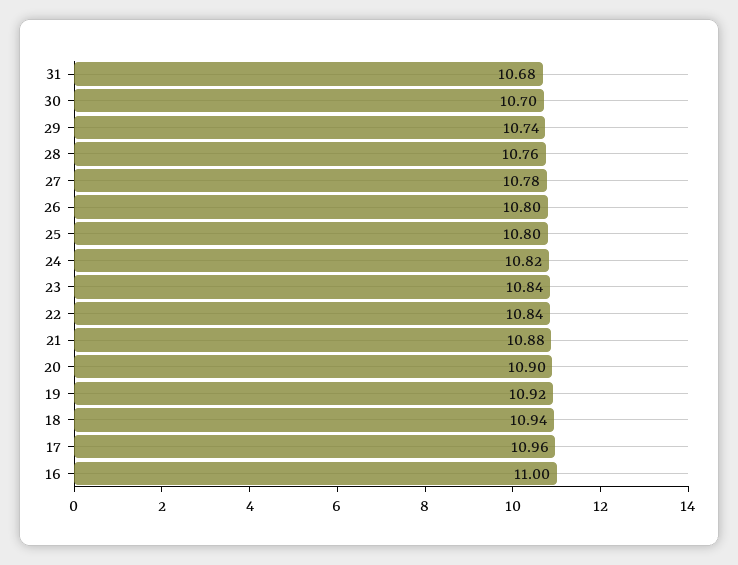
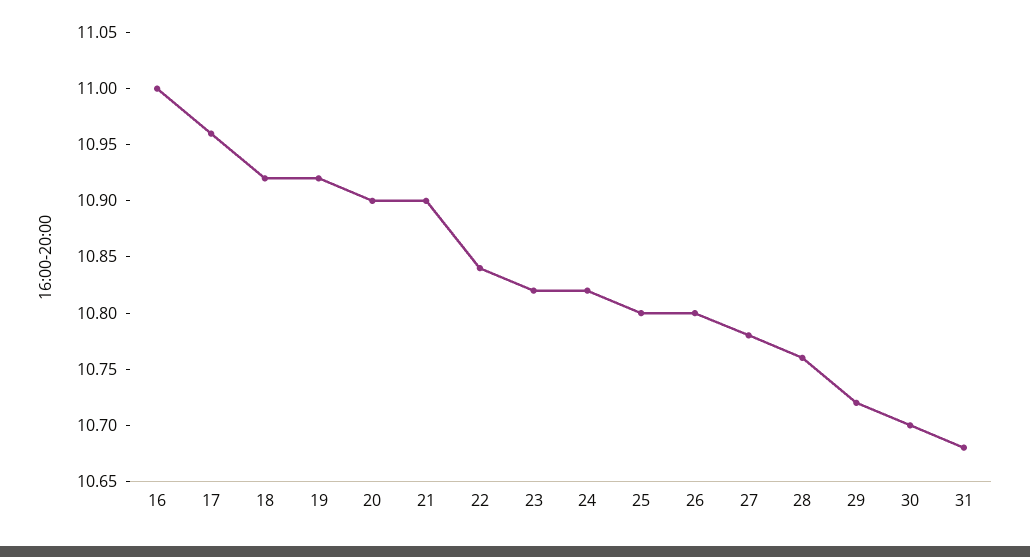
29: 10.74 -> 10.72
23: 10.84 -> 10.82
21: 10.88 -> 10.9
18: 10.94 -> 10.92

